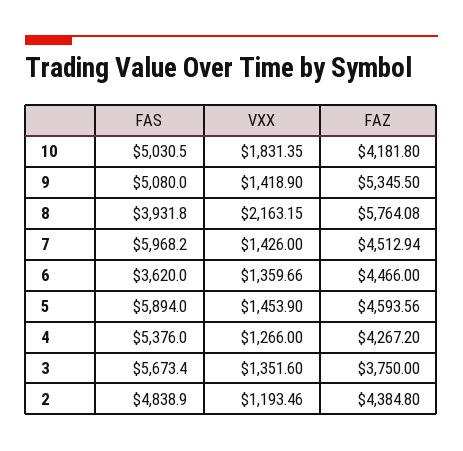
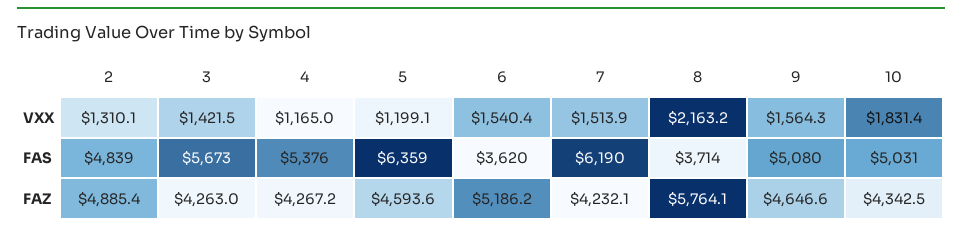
FAZ, 10: 4181.8 -> 4342.5
VXX, 9: 1418.9 -> 1564.3
FAZ, 9: 5345.5 -> 4646.6
FAS, 8: 3931.8 -> 3714
FAS, 7: 5968.2 -> 6190
VXX, 7: 1426 -> 1513.9
FAZ, 7: 4512.94 -> 4232.1
VXX, 6: 1359.66 -> 1540.4
FAZ, 6: 4466 -> 5186.2
FAS, 5: 5894 -> 6359
VXX, 5: 1453.9 -> 1199.1
VXX, 4: 1266 -> 1165
VXX, 3: 1351.6 -> 1421.5
FAZ, 3: 3750 -> 4263
VXX, 2: 1193.46 -> 1310.1
FAZ, 2: 4384.8 -> 4885.4

